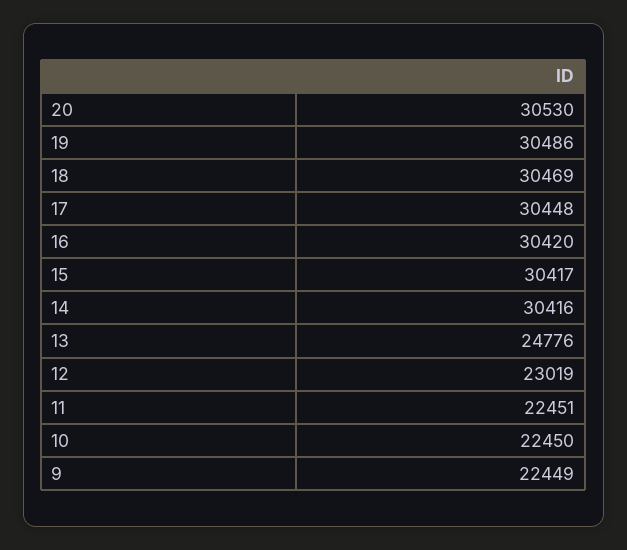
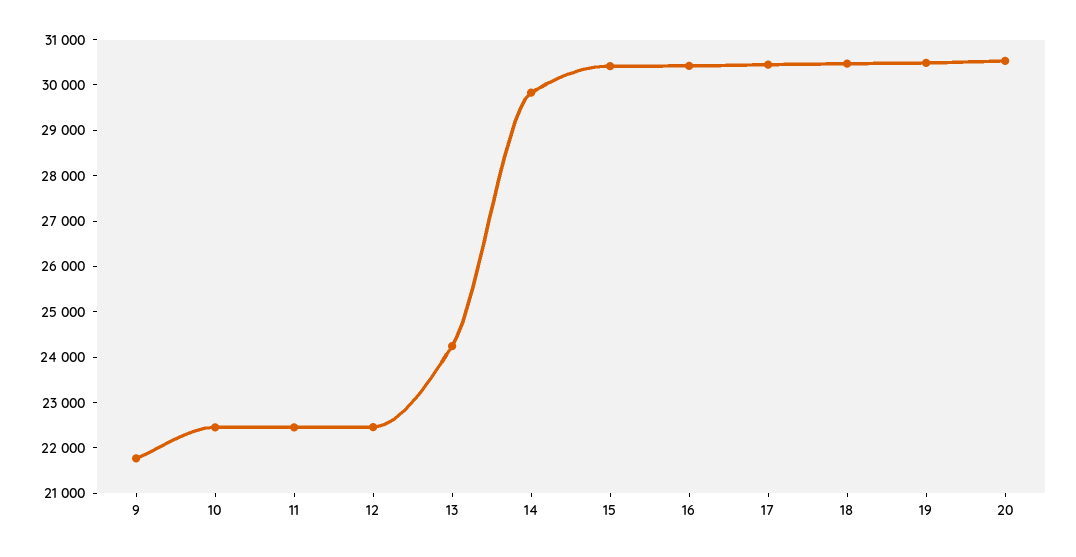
14: 30416 -> 29800
13: 24776 -> 24200
12: 23019 -> 22400
9: 22449 -> 21800

